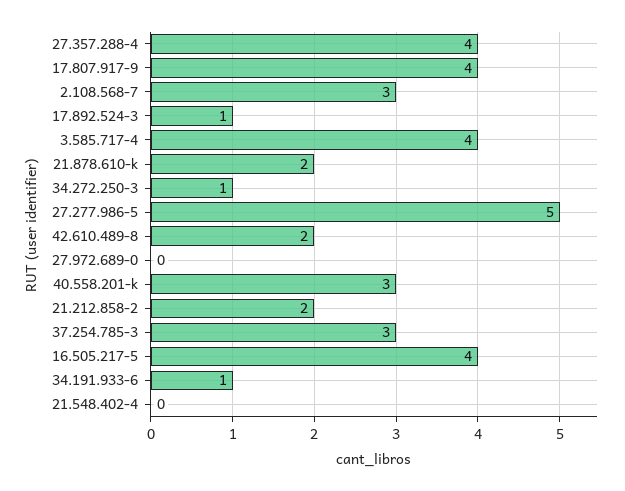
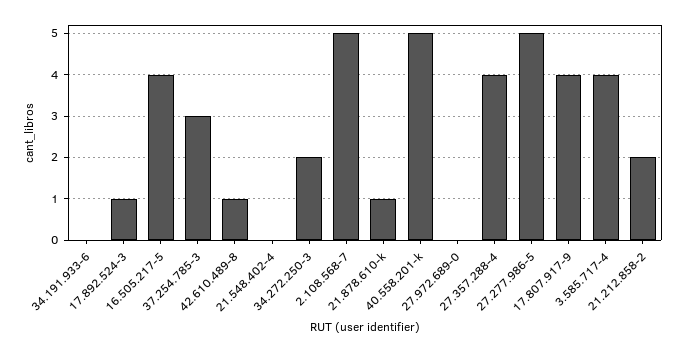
2.108.568-7: 3 -> 5
21.878.610-k: 2 -> 1
34.272.250-3: 1 -> 2
42.610.489-8: 2 -> 1
40.558.201-k: 3 -> 5
34.191.933-6: 1 -> 0

